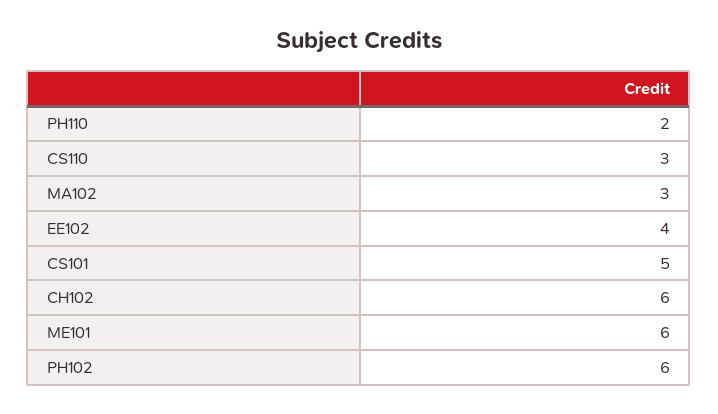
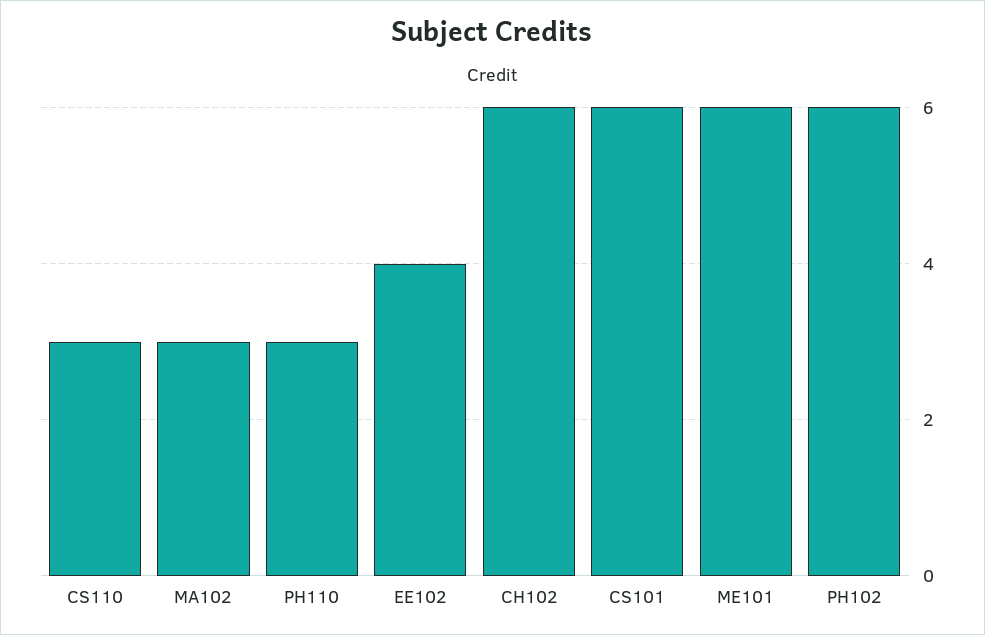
PH110: 2 -> 3
CS101: 5 -> 6

